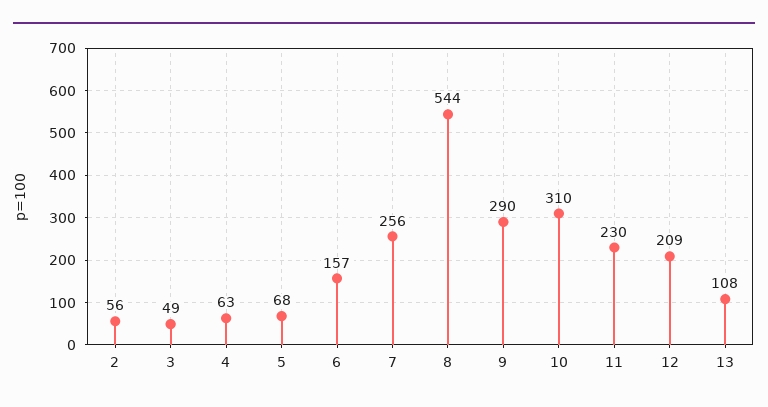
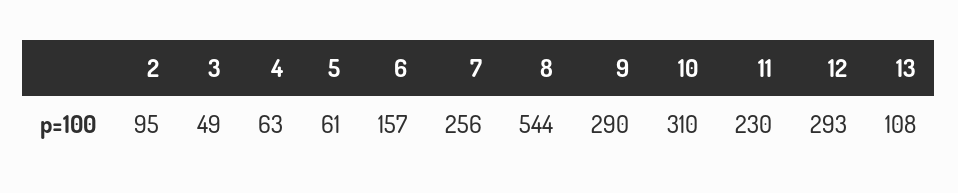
2: 56 -> 95
5: 68 -> 61
12: 209 -> 293

